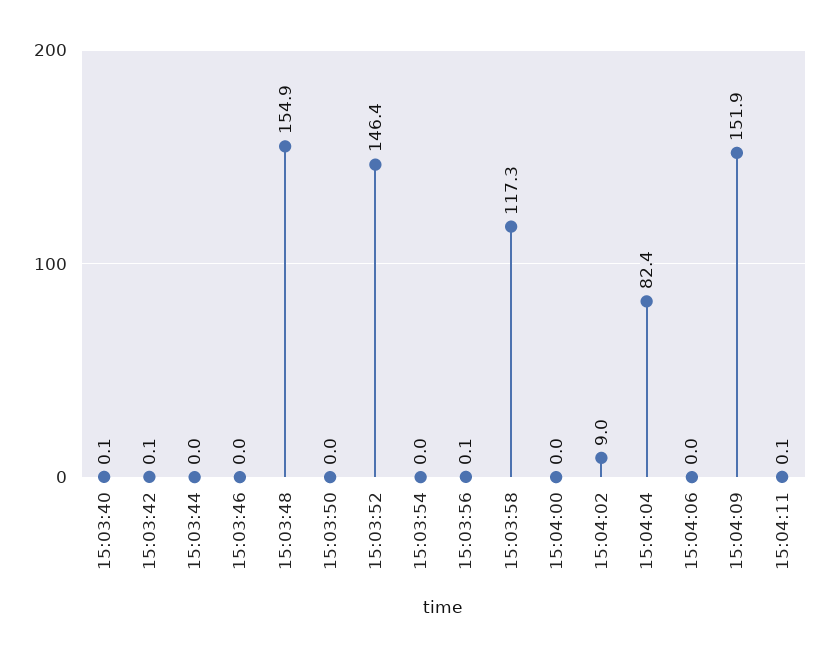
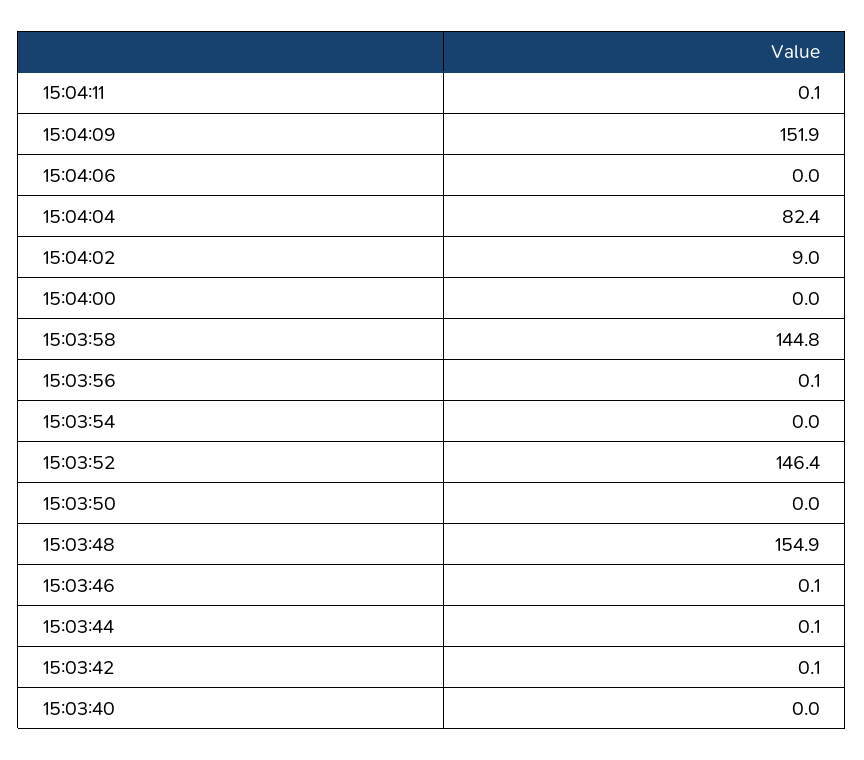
15:03:40: 0.1 -> 0
15:03:44: 0 -> 0.1
15:03:46: 0 -> 0.1
15:03:58: 117.3 -> 144.8

